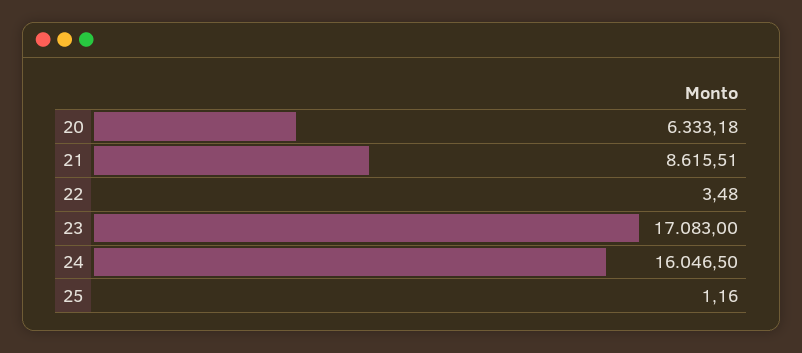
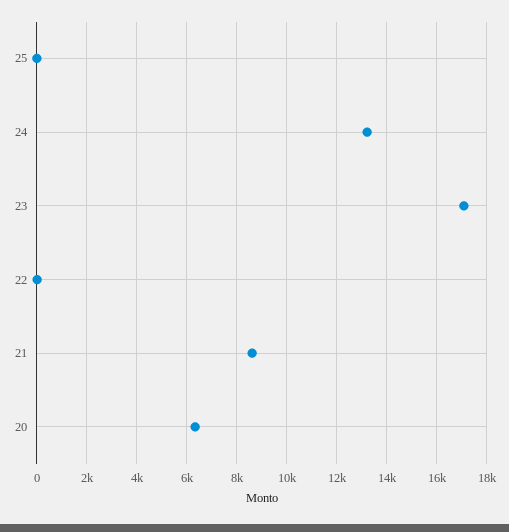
24: 16046.5 -> 13250

